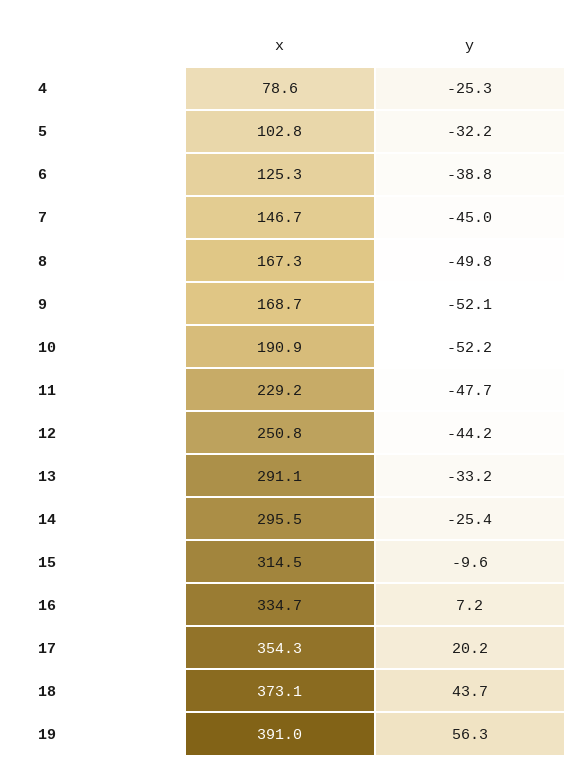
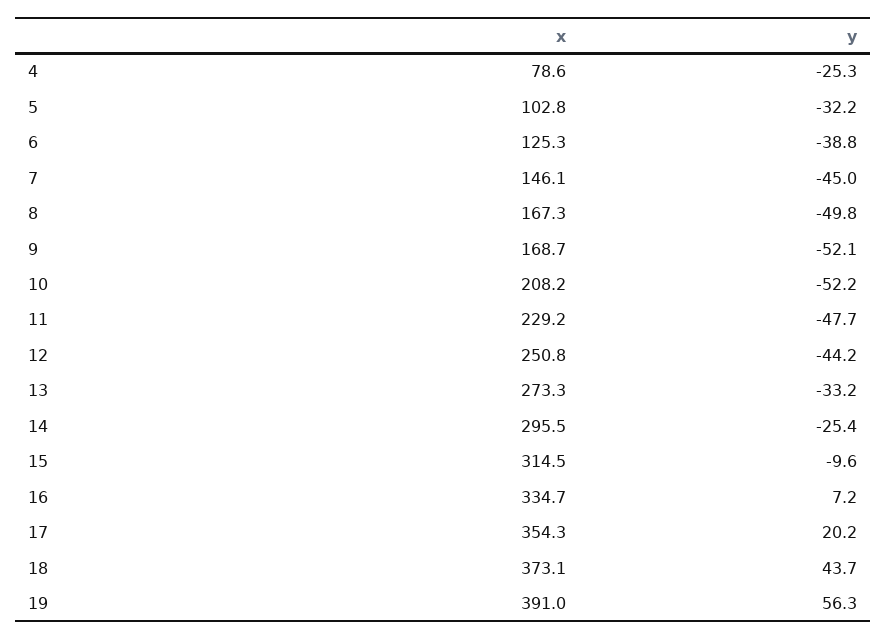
x, 7: 146.7 -> 146.1
x, 10: 190.9 -> 208.2
x, 13: 291.1 -> 273.3

